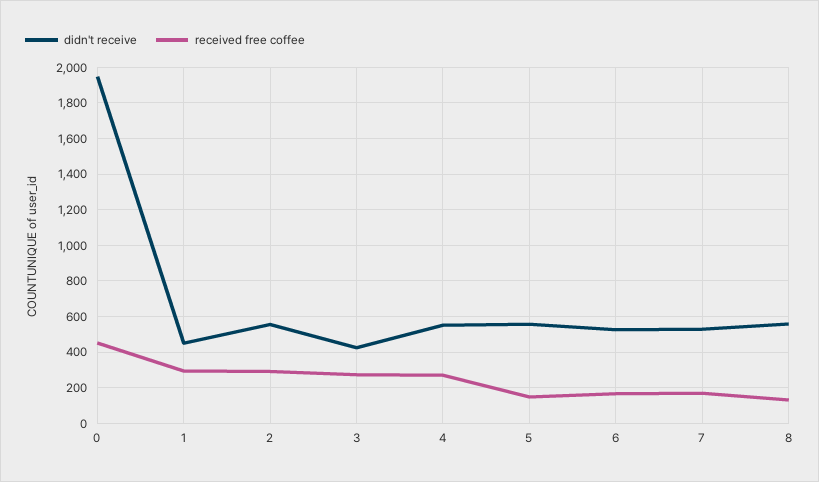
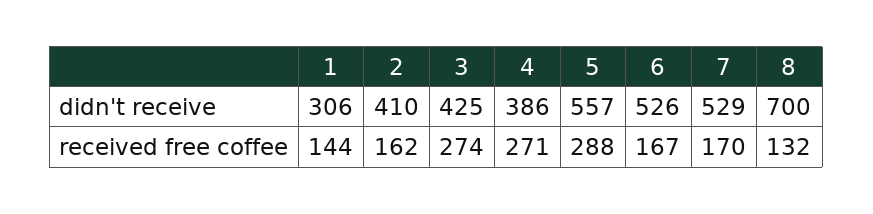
didn't receive, 0: 1950 -> none
received free coffee, 0: 450 -> none
didn't receive, 1: 450 -> 306
received free coffee, 1: 300 -> 144
didn't receive, 2: 550 -> 410
received free coffee, 2: 300 -> 162
didn't receive, 4: 550 -> 386
received free coffee, 5: 150 -> 288
didn't receive, 8: 550 -> 700

